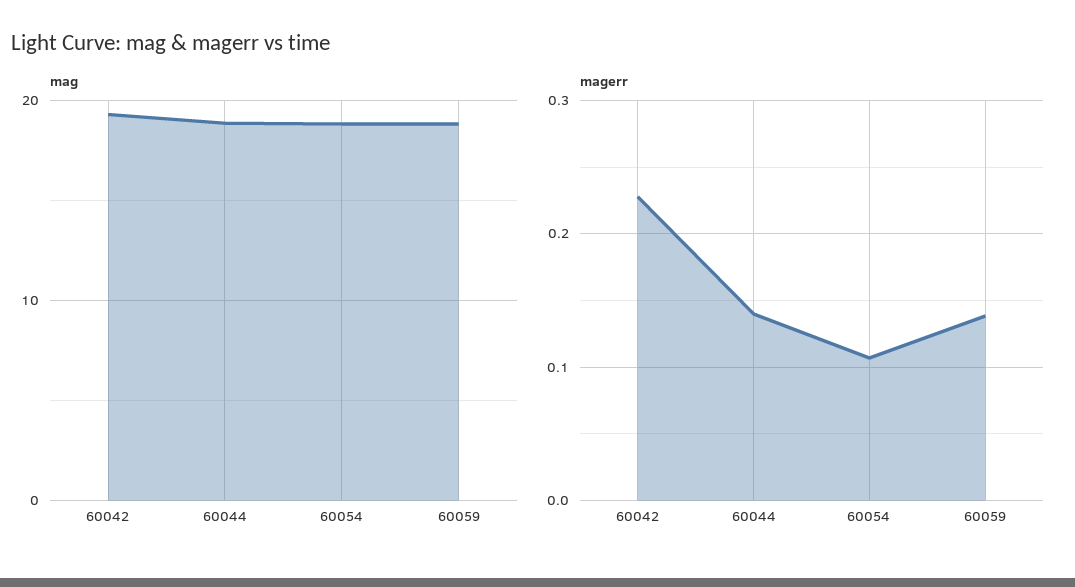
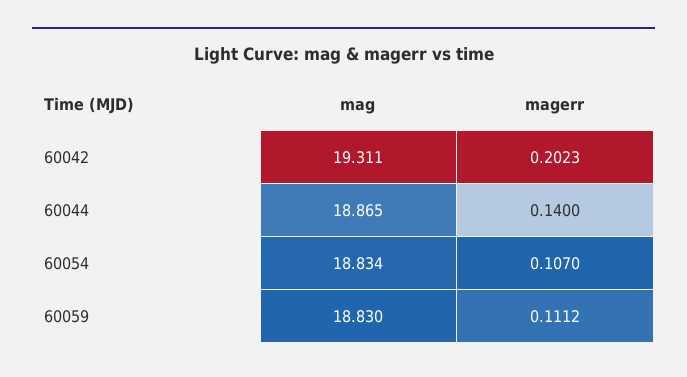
magerr, 60042: 0.23 -> 0.2023
magerr, 60059: 0.14 -> 0.1112

